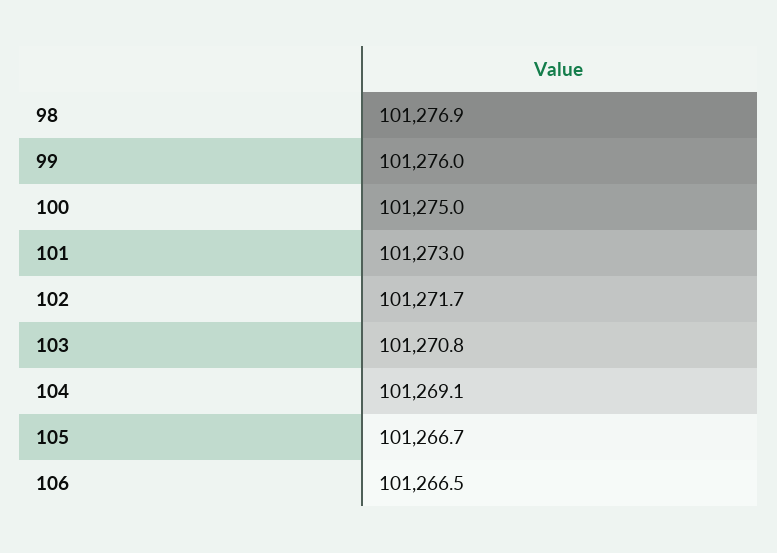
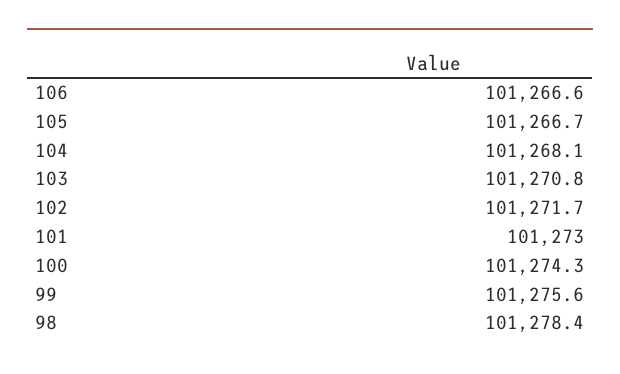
98: 101276.9 -> 101278.4
99: 101276 -> 101275.6
100: 101275 -> 101274.3
104: 101269.1 -> 101268.1
106: 101266.5 -> 101266.6

